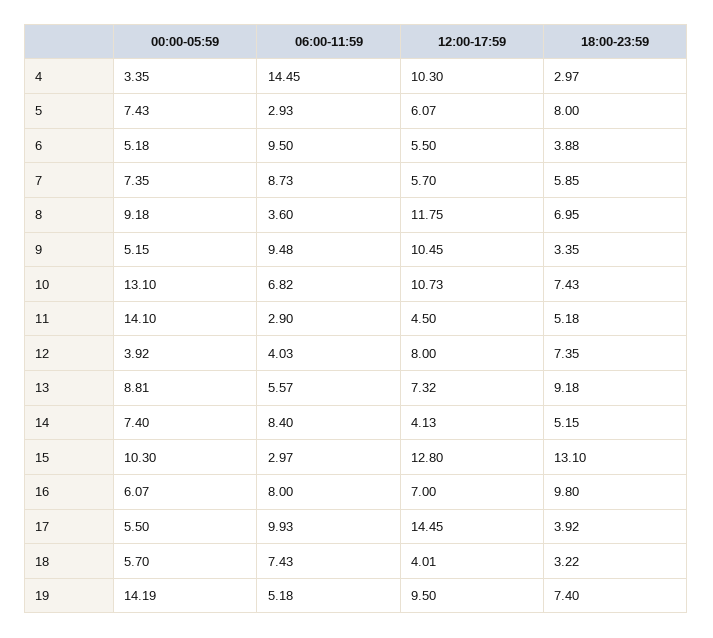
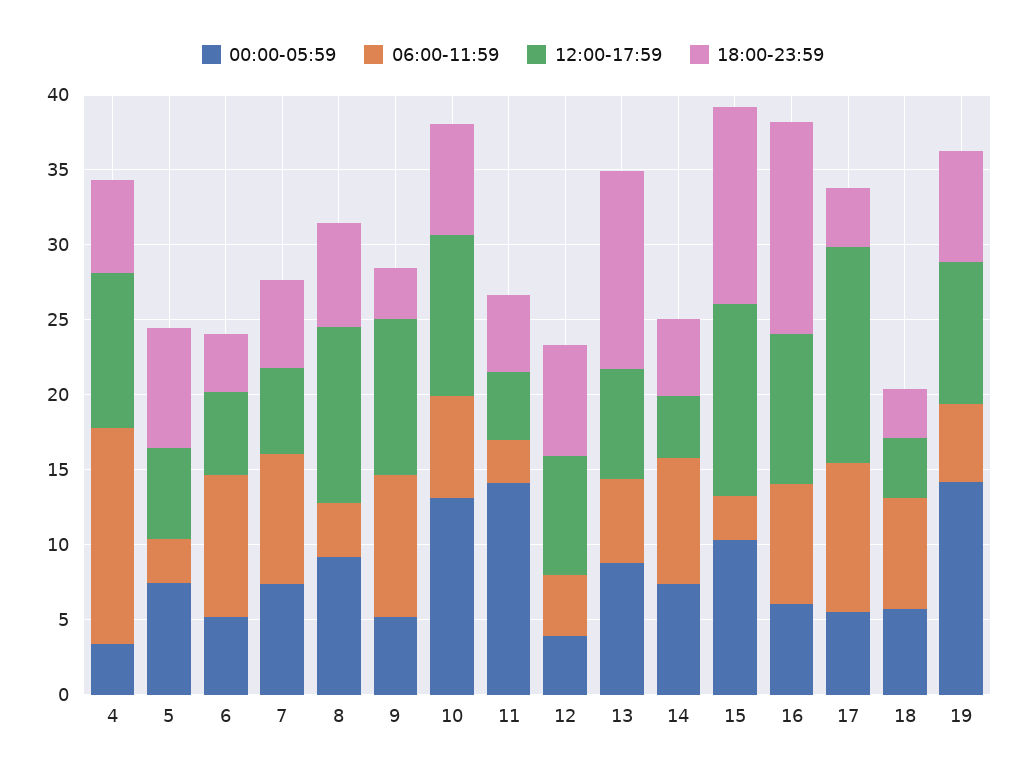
18:00-23:59, 4: 2.97 -> 6
18:00-23:59, 13: 9.18 -> 13
12:00-17:59, 16: 7 -> 10
18:00-23:59, 16: 9.8 -> 14

